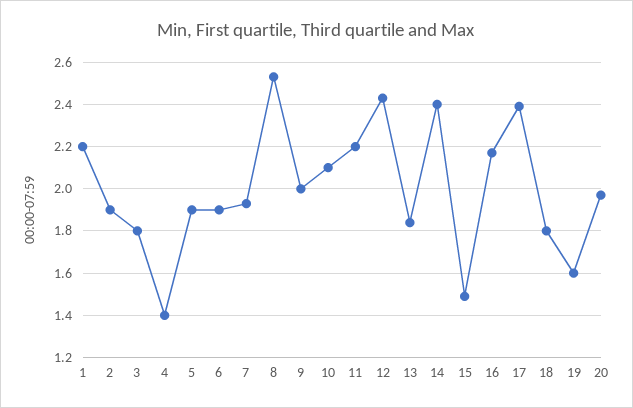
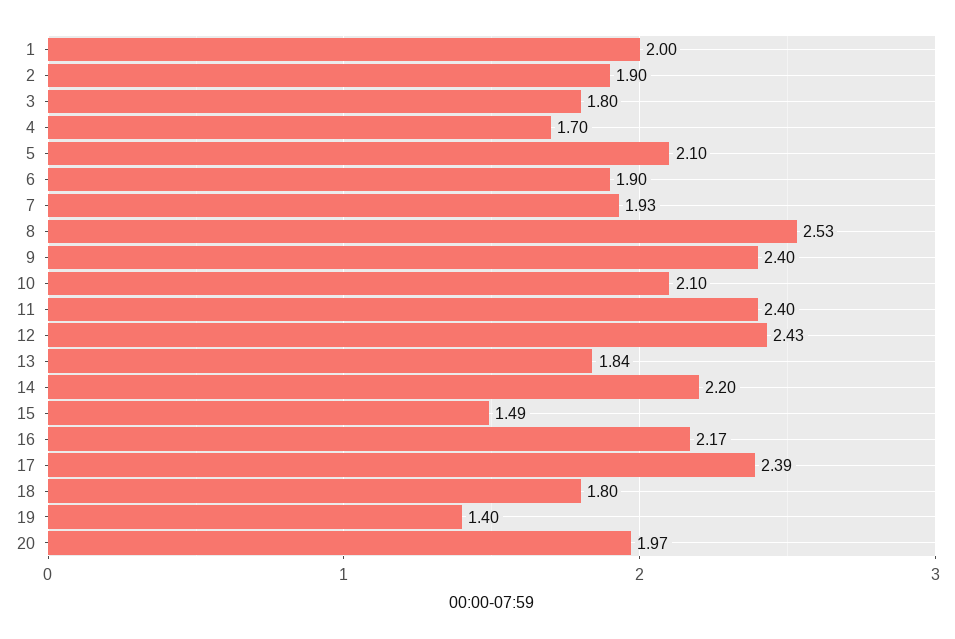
1: 2.2 -> 2
4: 1.4 -> 1.7
5: 1.9 -> 2.1
9: 2 -> 2.4
11: 2.2 -> 2.4
14: 2.4 -> 2.2
19: 1.6 -> 1.4

